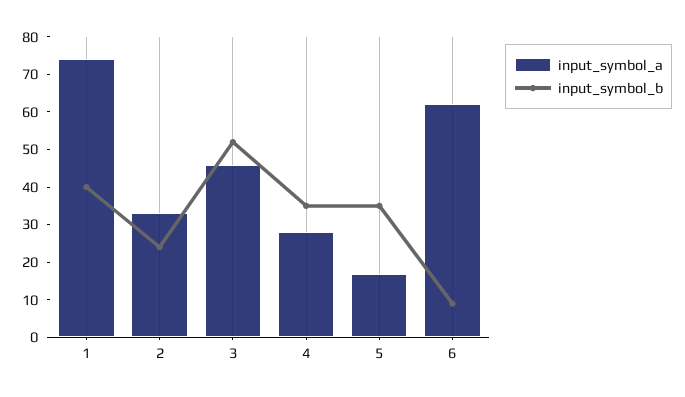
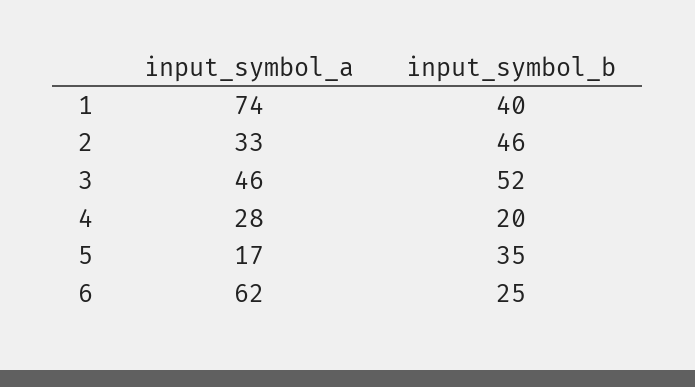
input_symbol_b, 2: 25 -> 46
input_symbol_b, 4: 35 -> 20
input_symbol_b, 6: 10 -> 25

